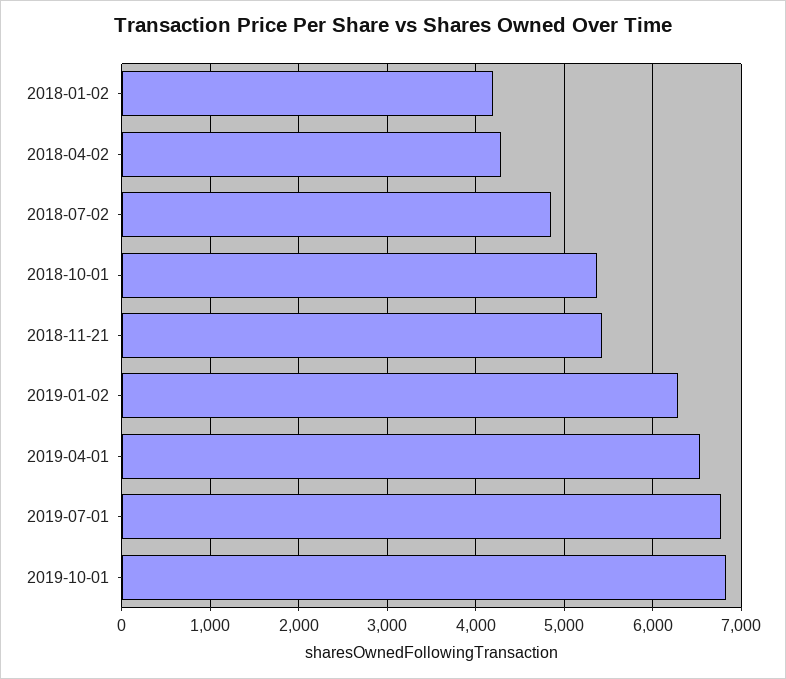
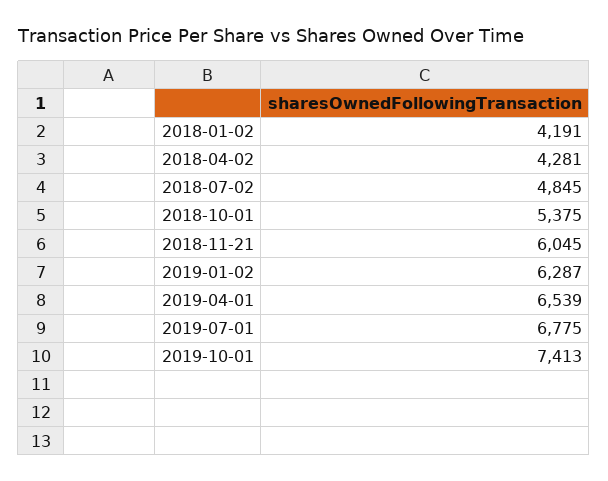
2018-11-21: 5400 -> 6045
2019-10-01: 6800 -> 7413

